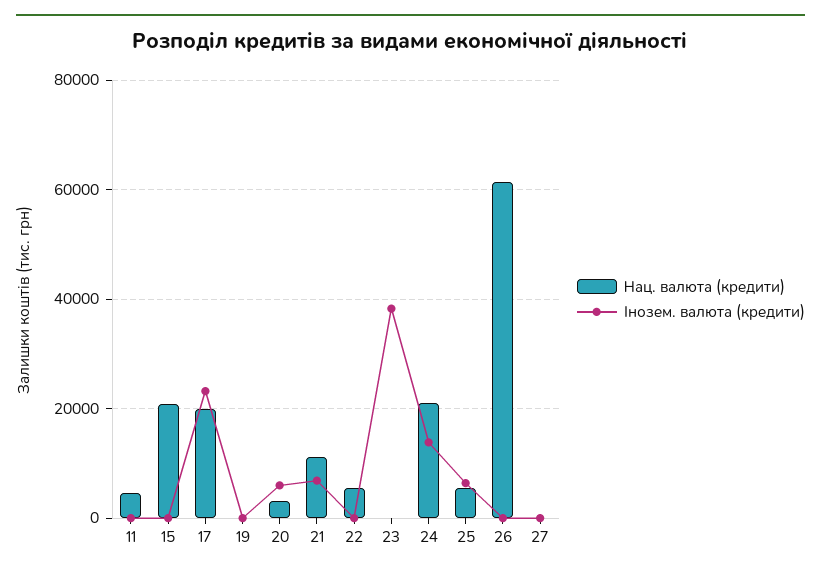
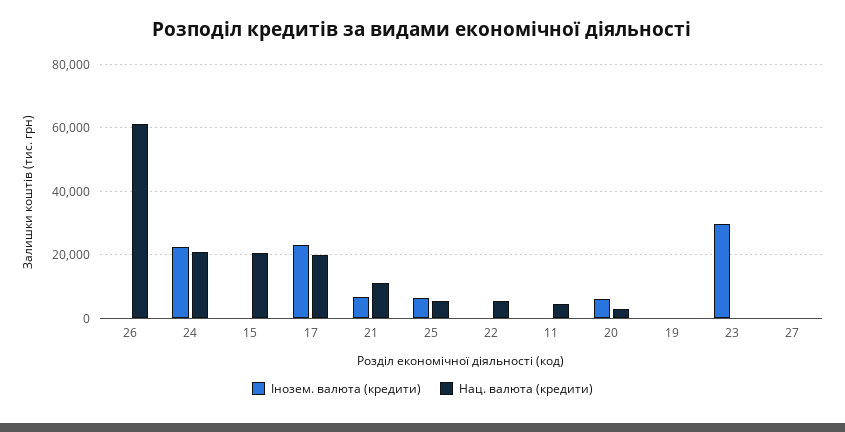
Інозем. валюта (кредити), 23: 38000 -> 30000
Інозем. валюта (кредити), 24: 14000 -> 22000

